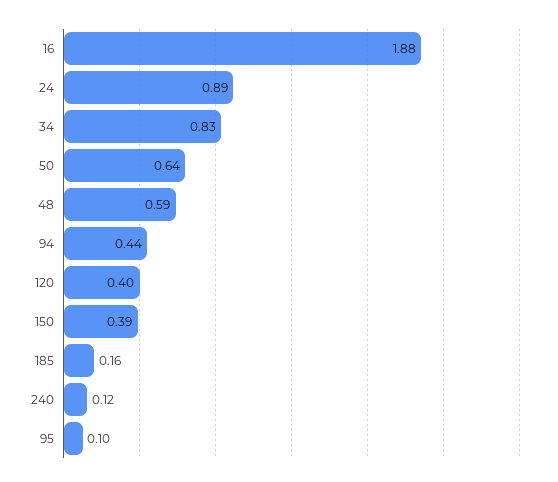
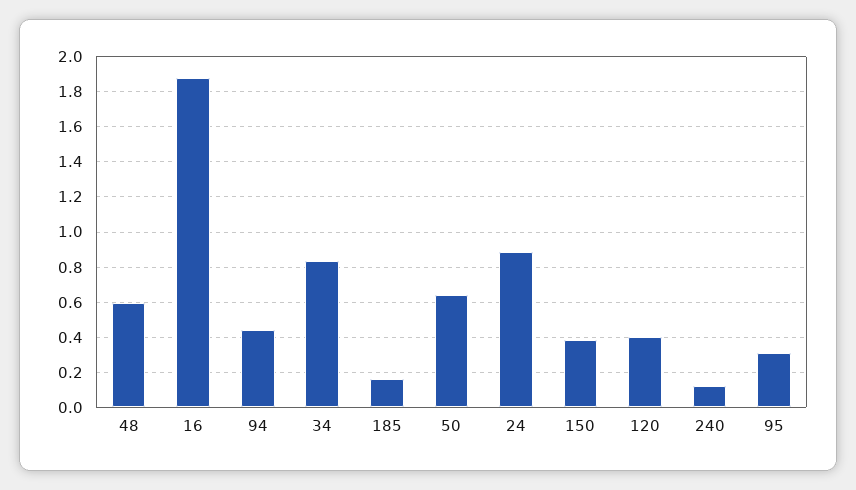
95: 0.1 -> 0.3

